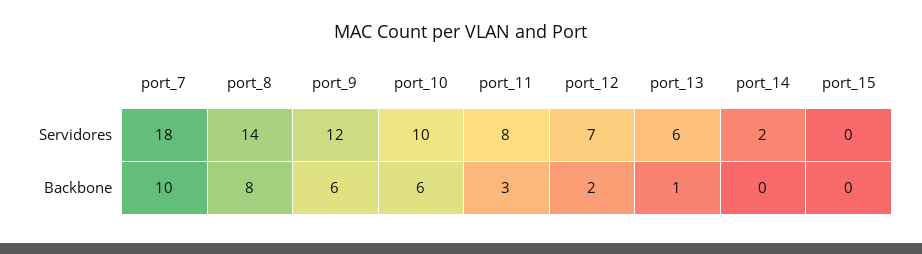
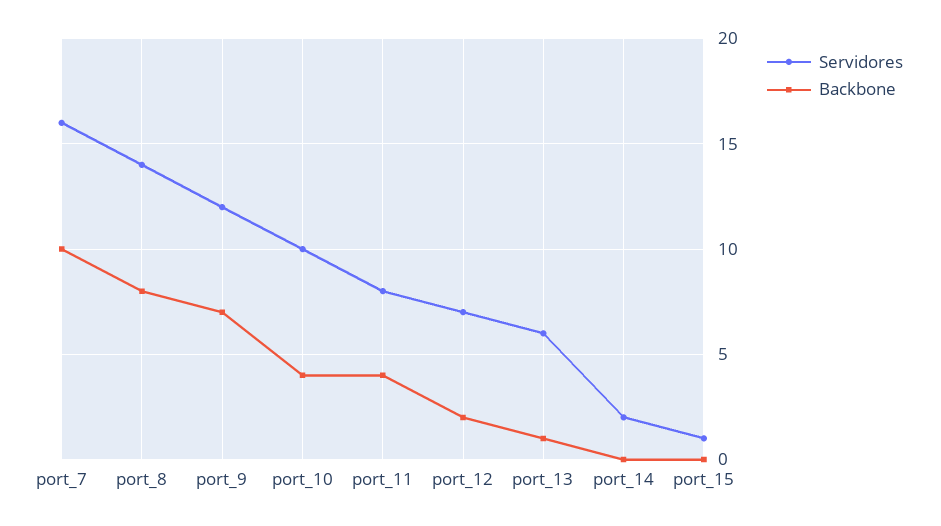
Servidores, port_7: 18 -> 16
Servidores, port_15: 0 -> 1
Backbone, port_9: 6 -> 7
Backbone, port_10: 6 -> 4
Backbone, port_11: 3 -> 4

